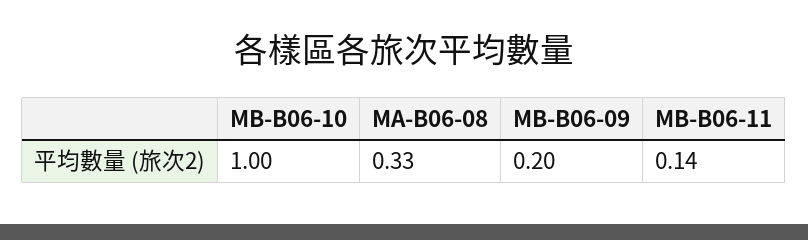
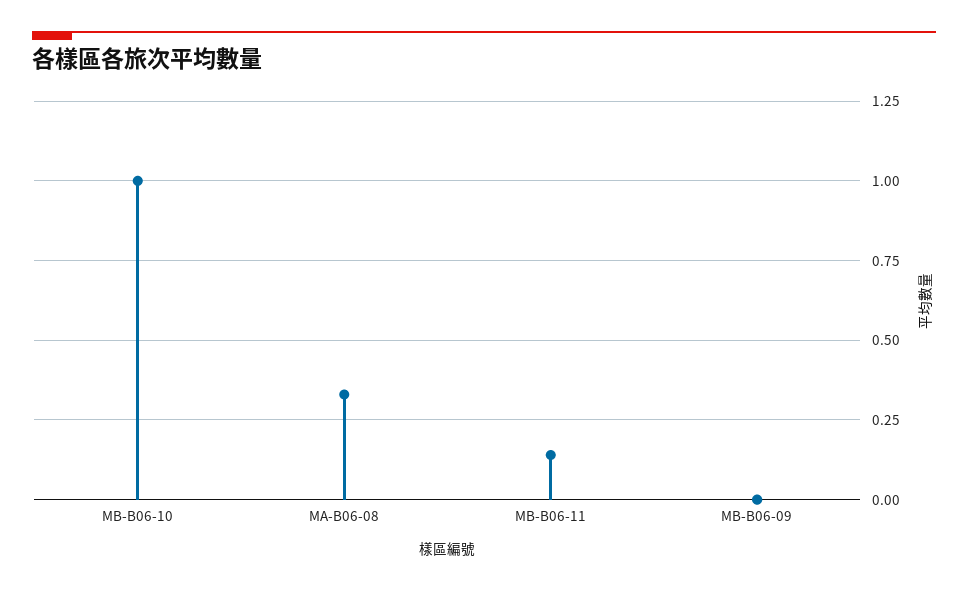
MB-B06-09: 0.2 -> 0

